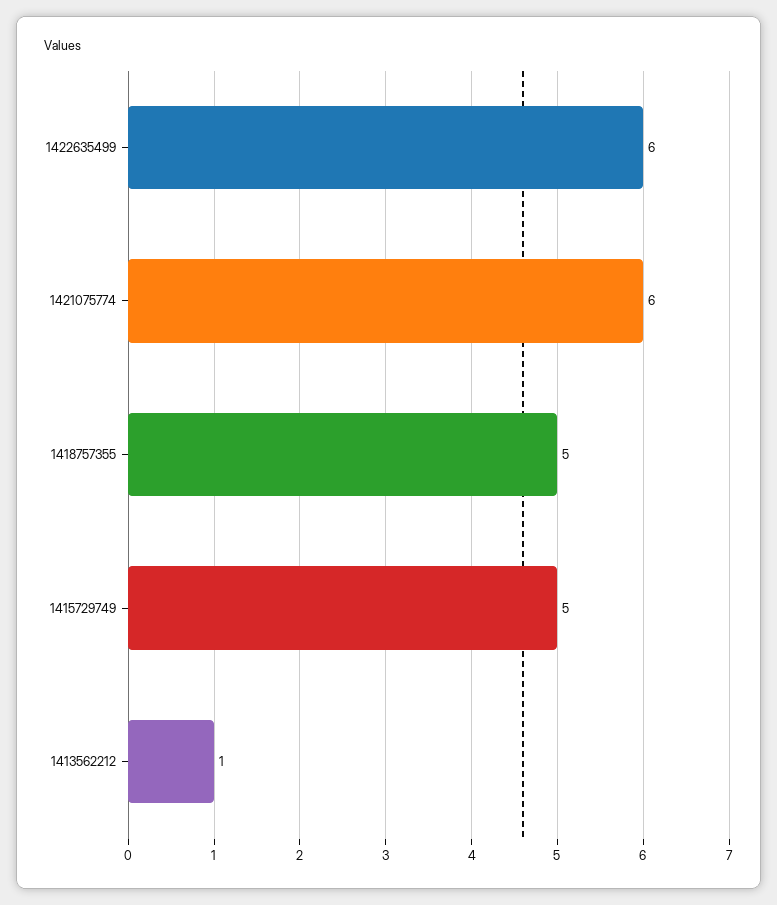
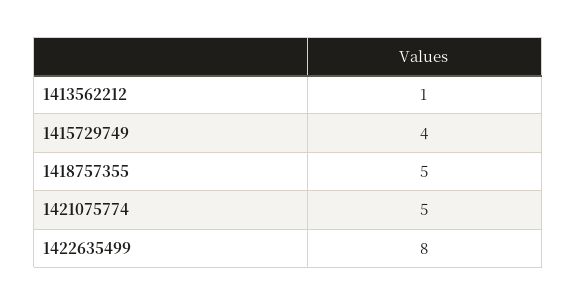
1422635499: 6 -> 8
1421075774: 6 -> 5
1415729749: 5 -> 4

